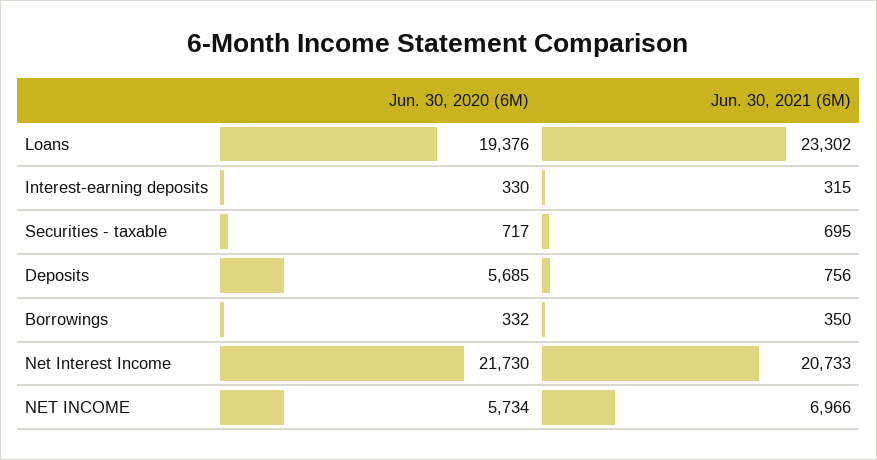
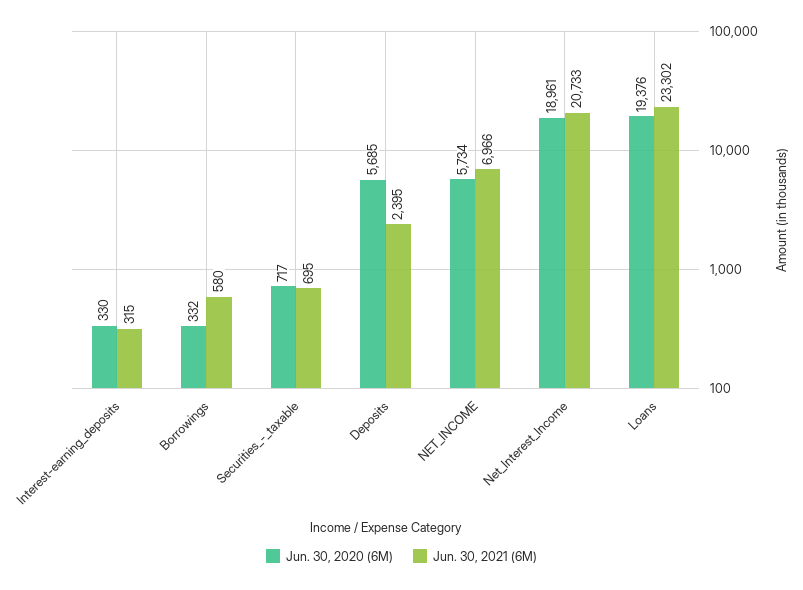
Jun. 30, 2021 (6M), Deposits: 756 -> 2395
Jun. 30, 2021 (6M), Borrowings: 350 -> 580
Jun. 30, 2020 (6M), Net Interest Income: 21730 -> 18961

